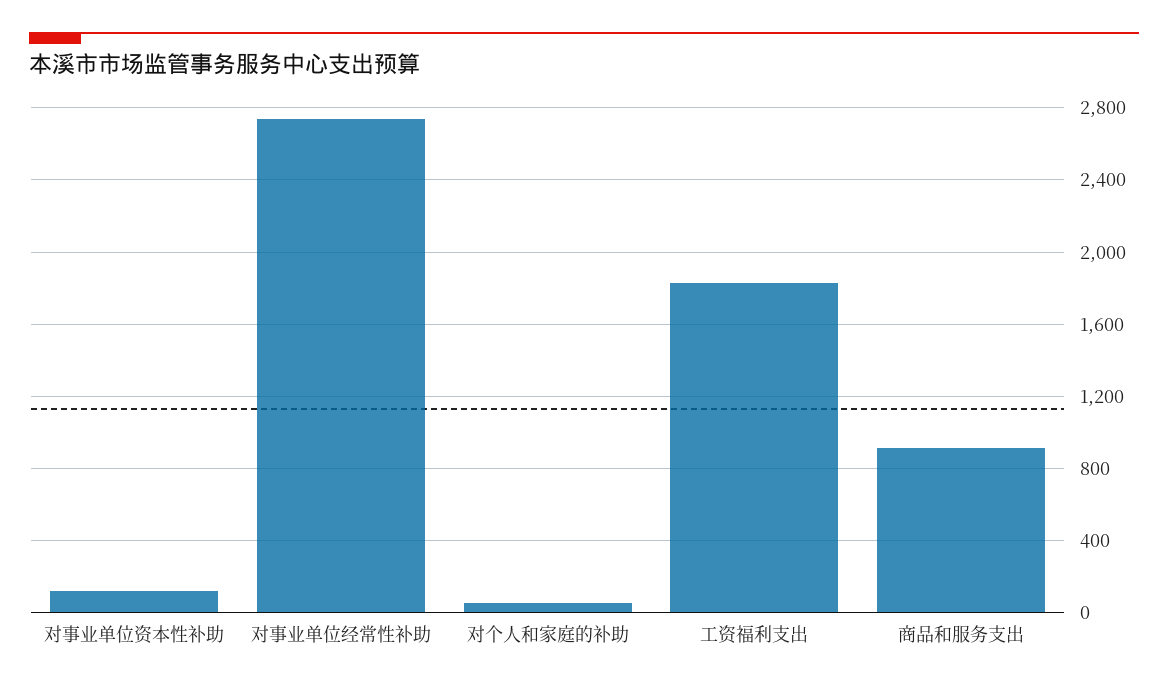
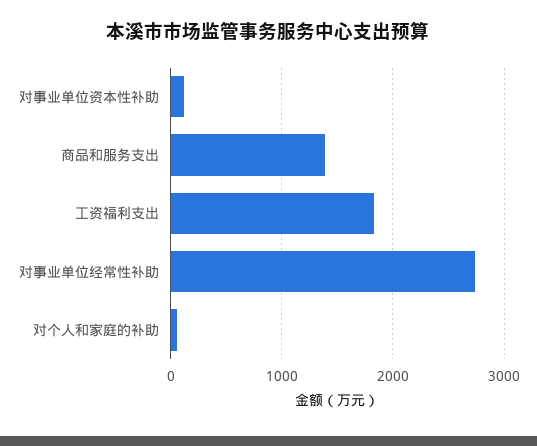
商品和服务支出: 900 -> 1400

